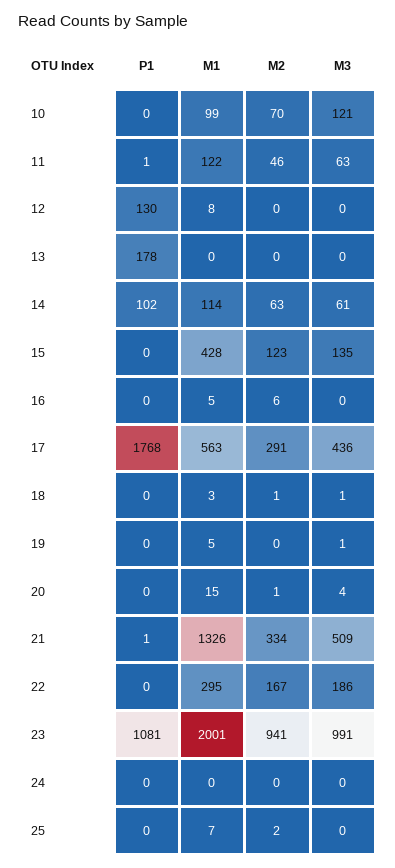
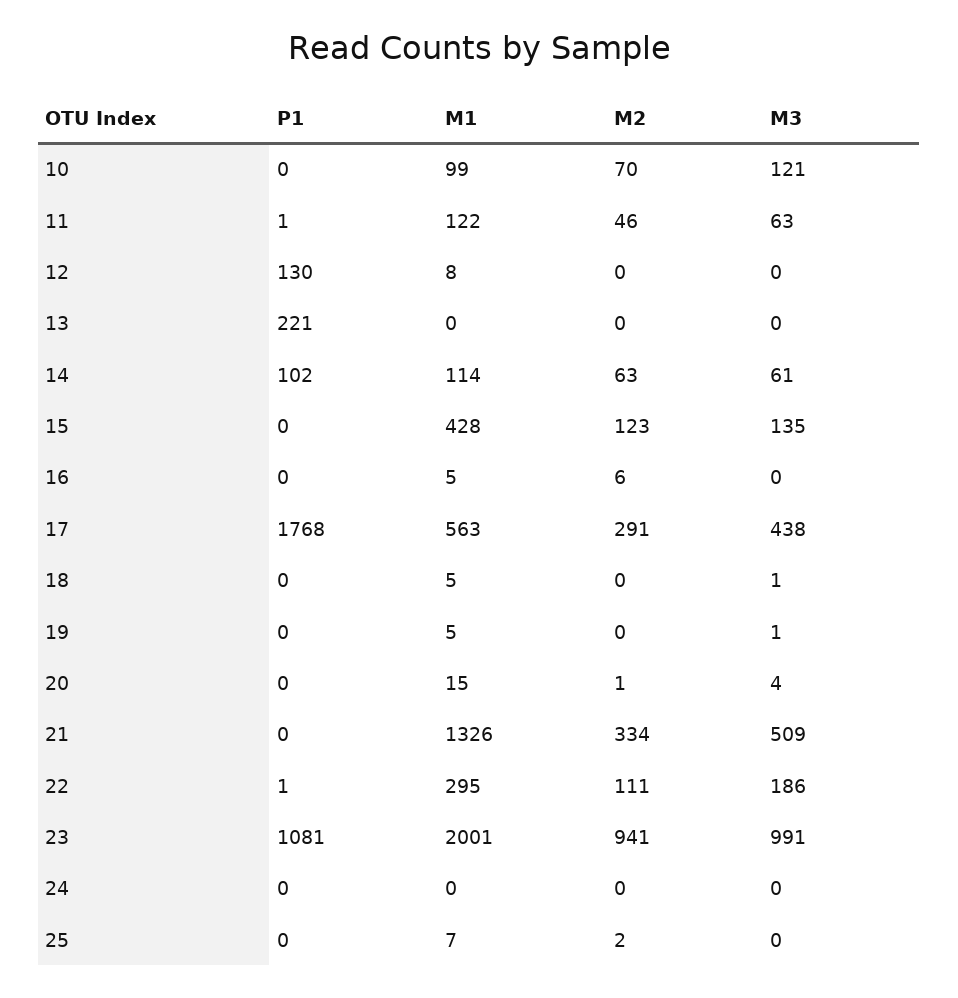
P1, 13: 178 -> 221
M3, 17: 436 -> 438
M1, 18: 3 -> 5
M2, 18: 1 -> 0
P1, 21: 1 -> 0
P1, 22: 0 -> 1
M2, 22: 167 -> 111

